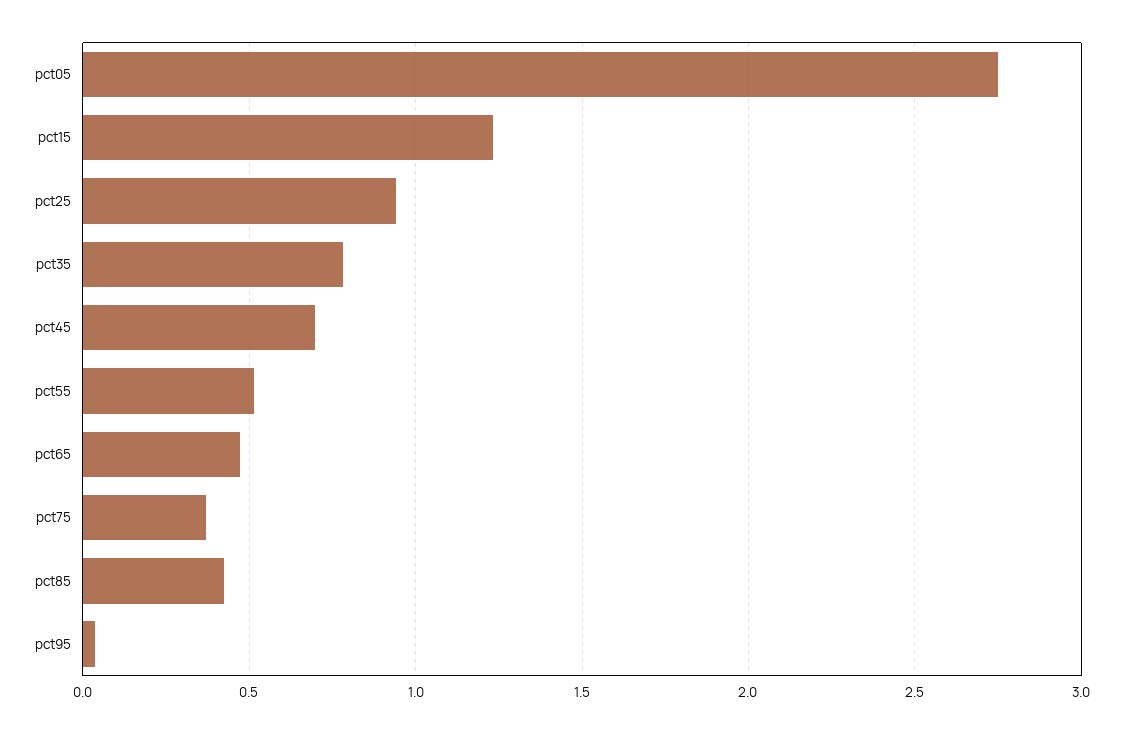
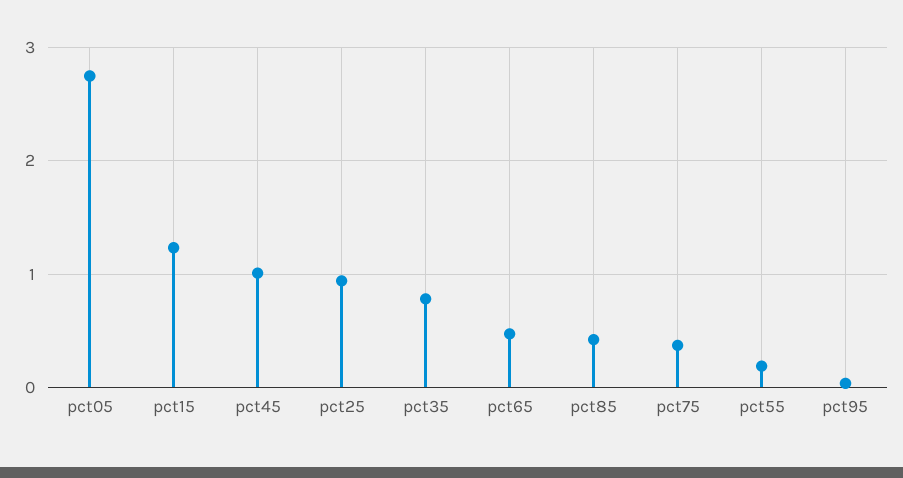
pct45: 0.7 -> 1
pct55: 0.5 -> 0.2

